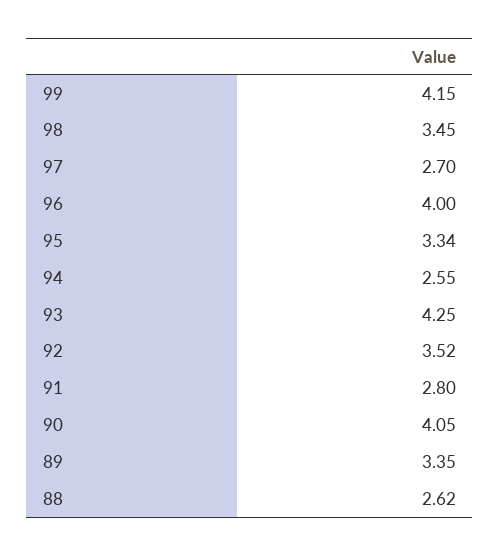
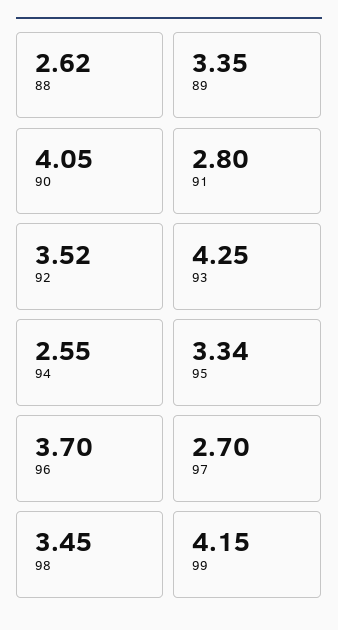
96: 4 -> 3.7

